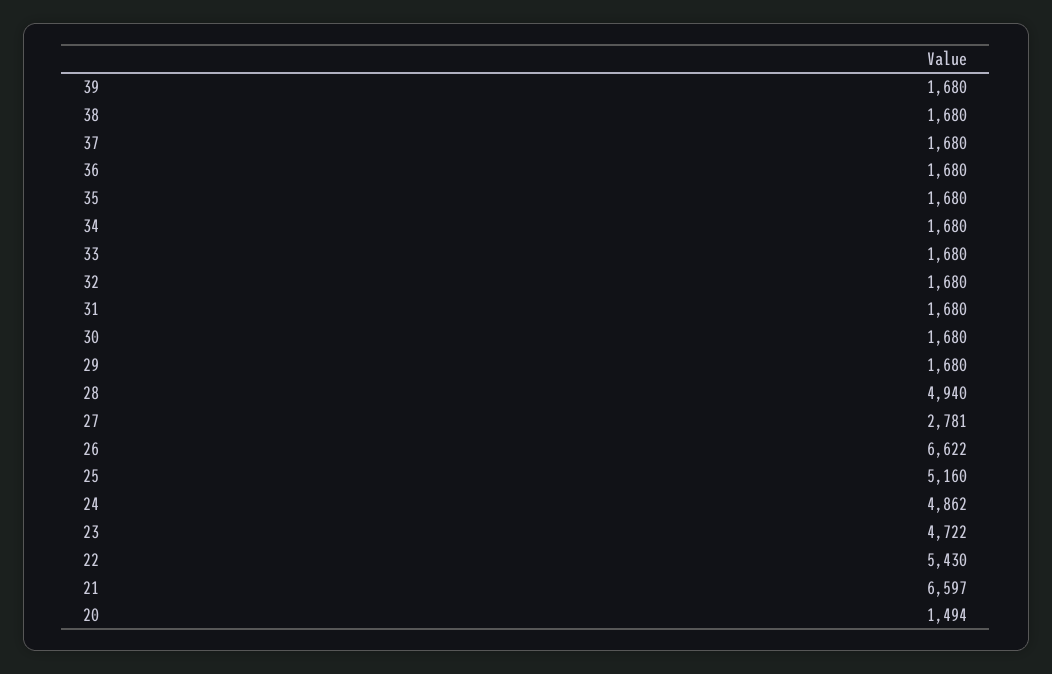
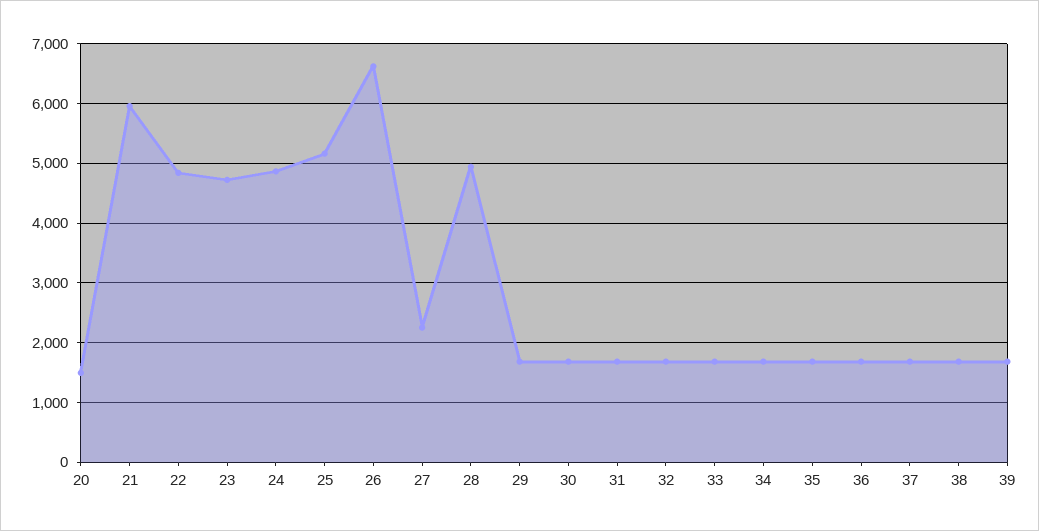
27: 2781 -> 2200
22: 5430 -> 4800
21: 6597 -> 6000

